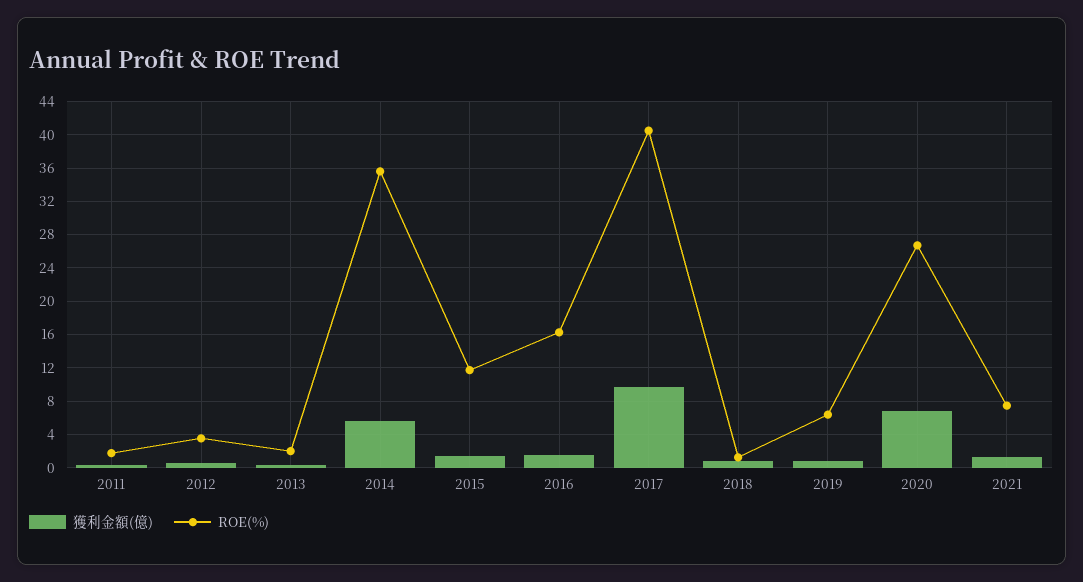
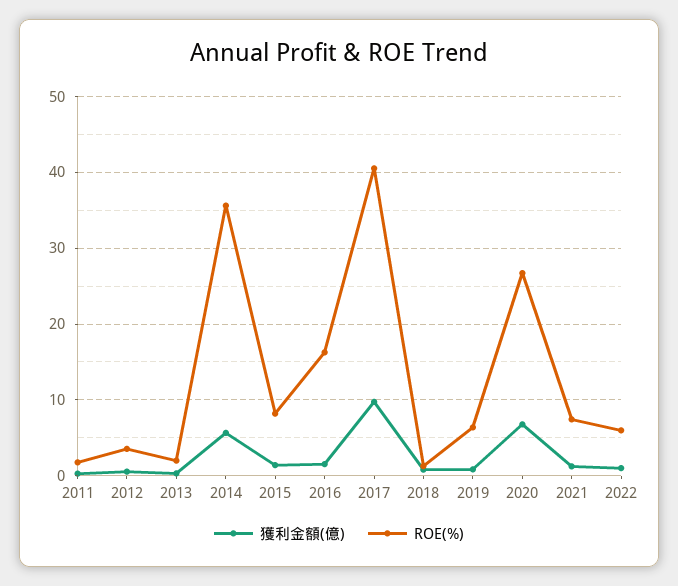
ROE(%), 2015: 12 -> 8
獲利金額(億), 2022: none -> 1
ROE(%), 2022: none -> 6

